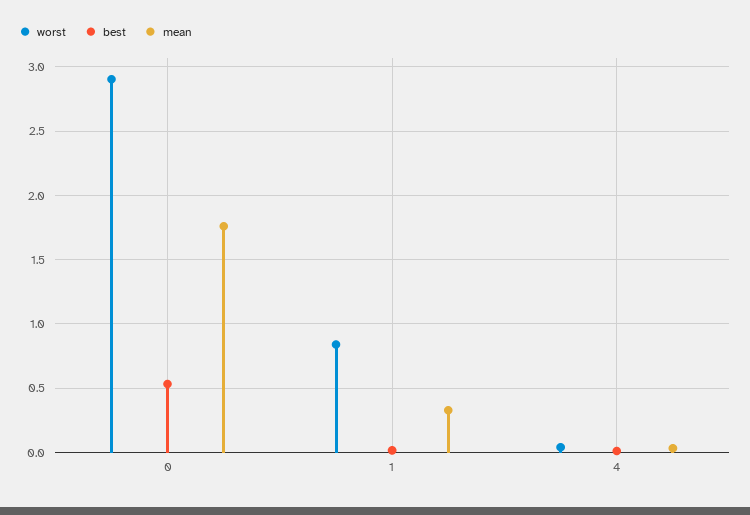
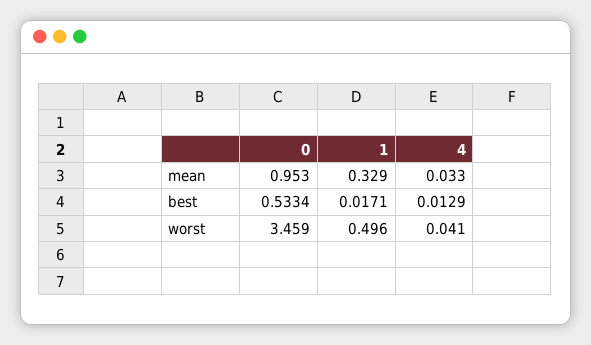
worst, 0: 2.9 -> 3.459
mean, 0: 1.75 -> 0.953
worst, 1: 0.85 -> 0.496

